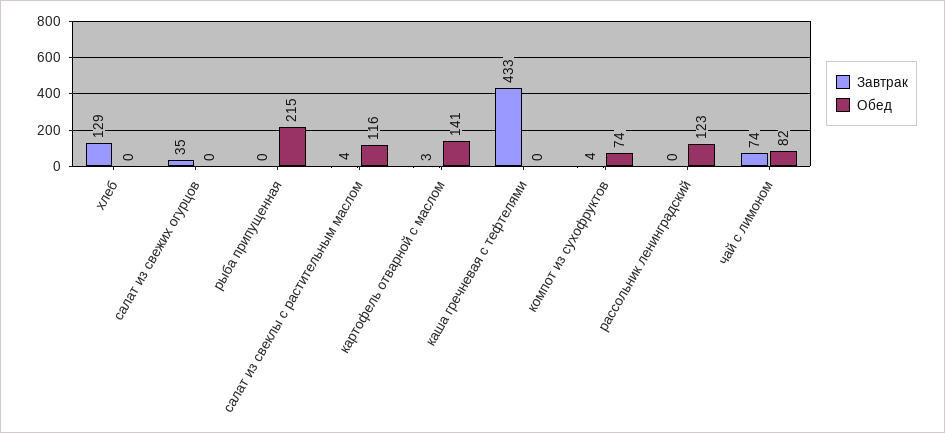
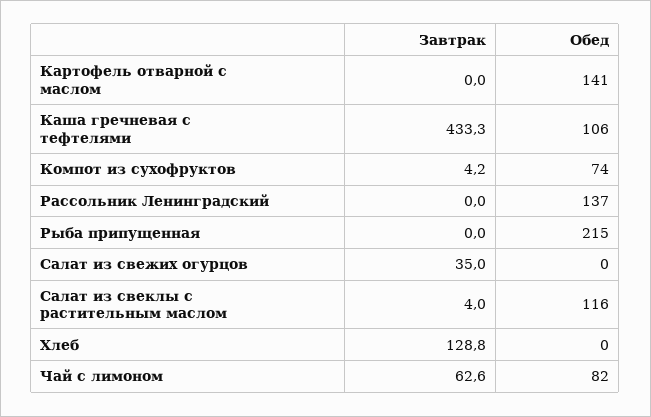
Завтрак, картофель отварной с маслом: 3 -> 0
Обед, каша гречневая с тефтелями: 0 -> 106
Обед, рассольник ленинградский: 123 -> 137
Завтрак, чай с лимоном: 74 -> 62.6

